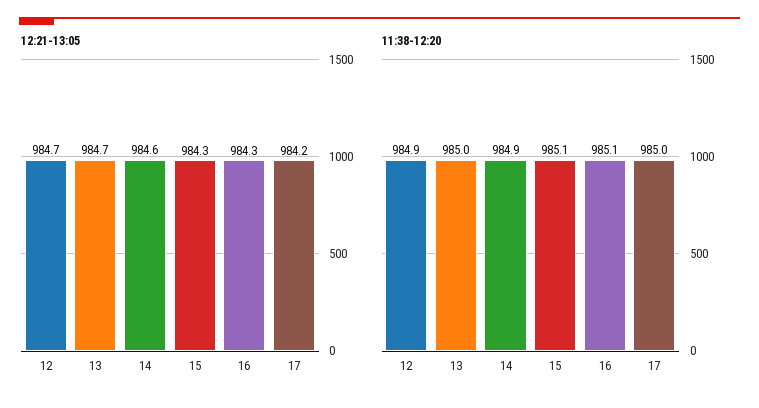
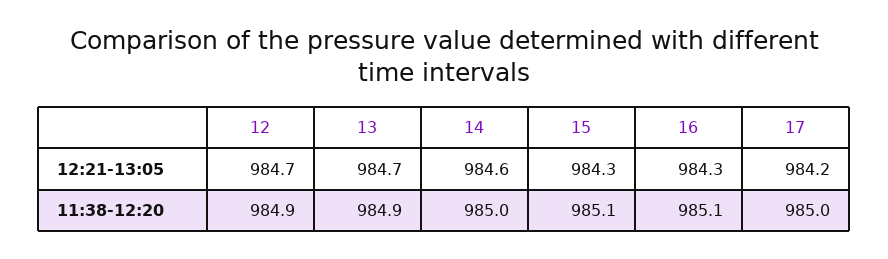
11:38-12:20, 13: 985 -> 984.9
11:38-12:20, 14: 984.9 -> 985

